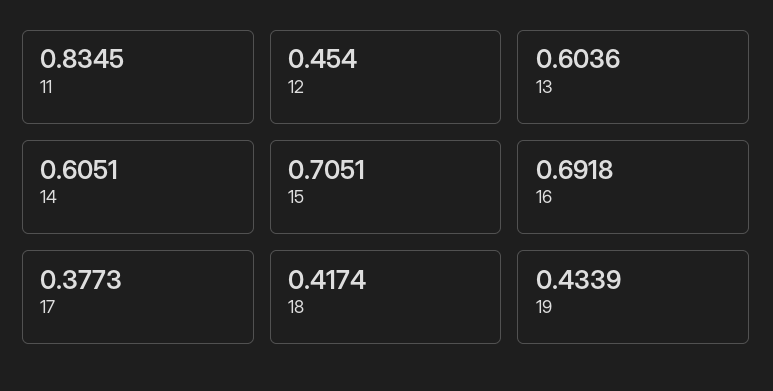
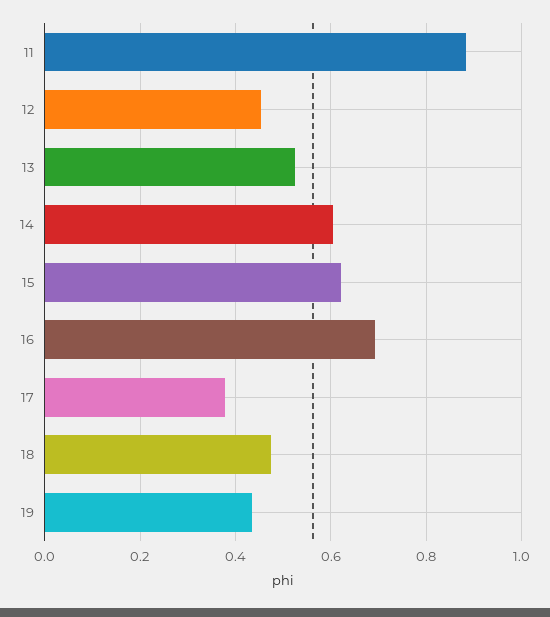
11: 0.8345 -> 0.88
13: 0.6036 -> 0.52
15: 0.7051 -> 0.62
18: 0.4174 -> 0.48

